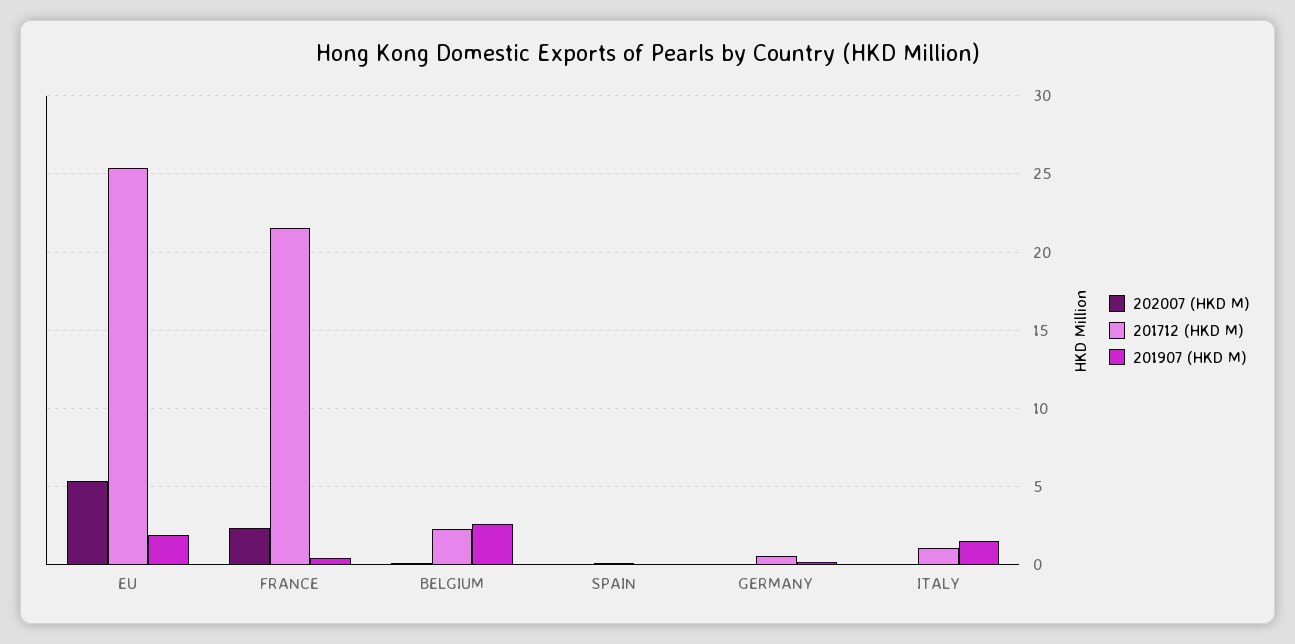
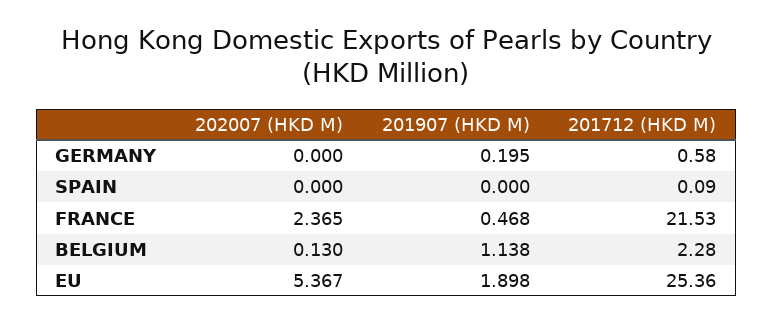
201907 (HKD M), BELGIUM: 2.5 -> 1.138
202007 (HKD M), ITALY: 0 -> none
201712 (HKD M), ITALY: 1 -> none
201907 (HKD M), ITALY: 1.5 -> none

